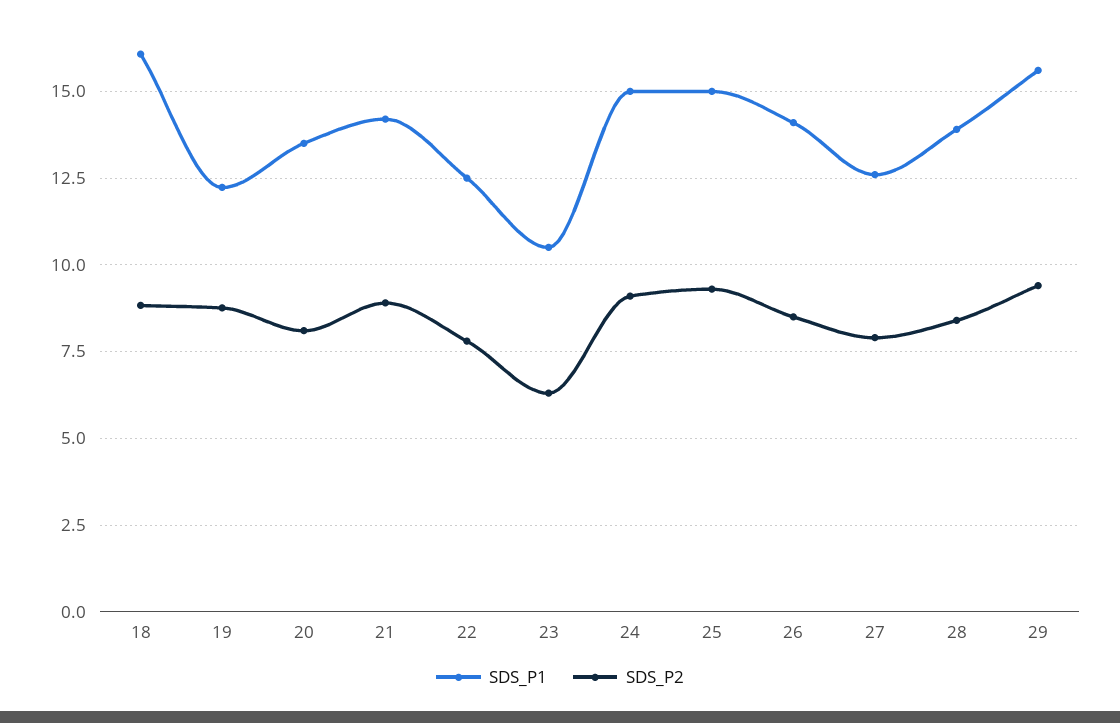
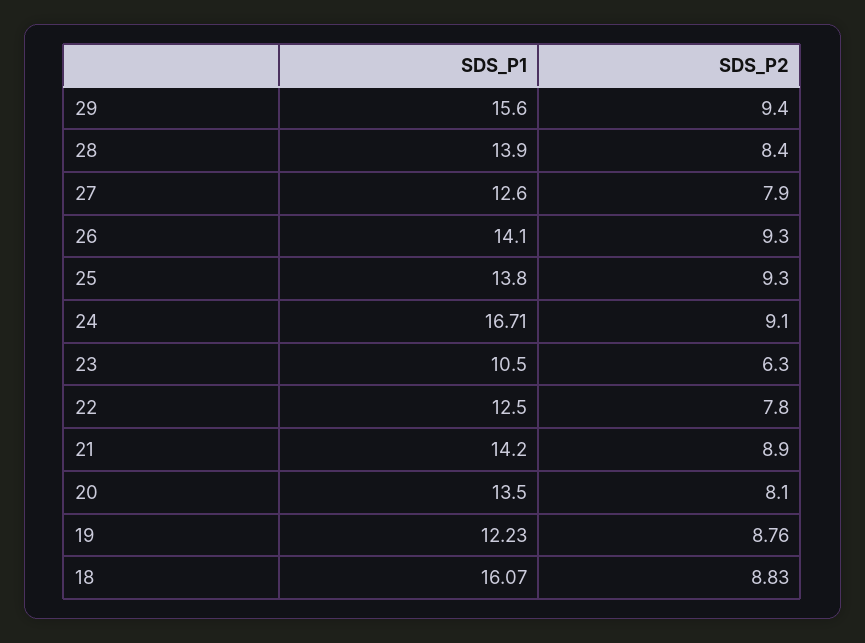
SDS_P1, 24: 15 -> 16.71
SDS_P1, 25: 15 -> 13.8
SDS_P2, 26: 8.5 -> 9.3

